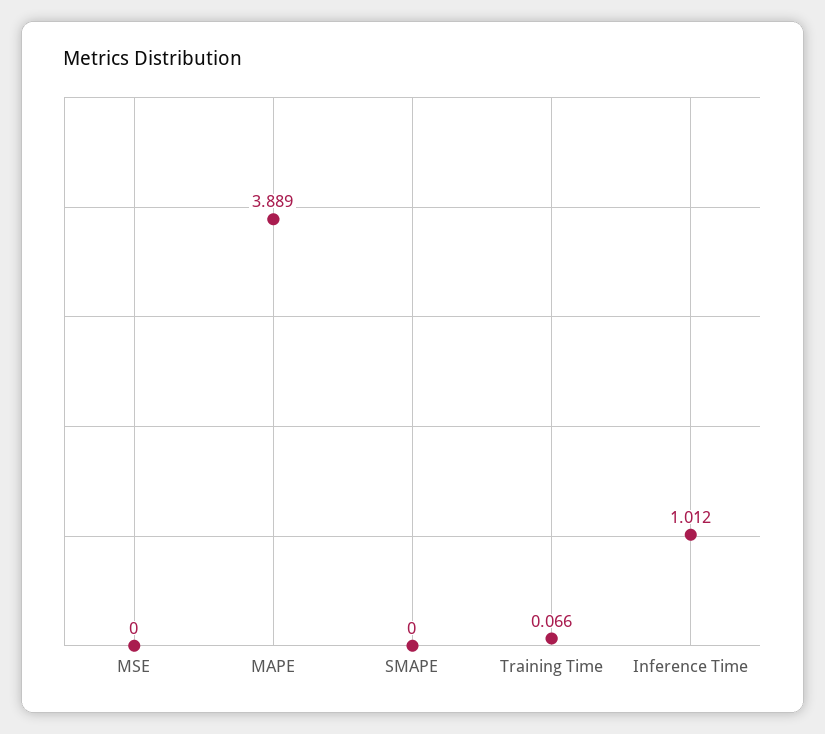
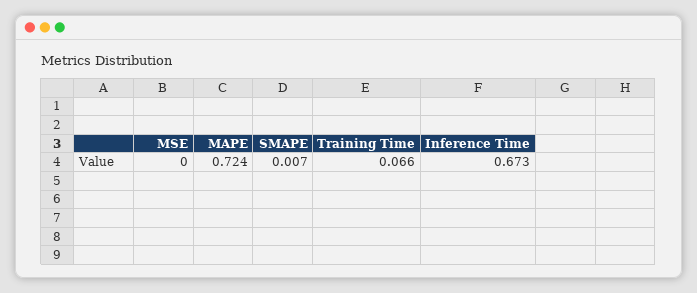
MAPE: 3.889 -> 0.724
SMAPE: 0 -> 0.007
Inference Time: 1.012 -> 0.673

